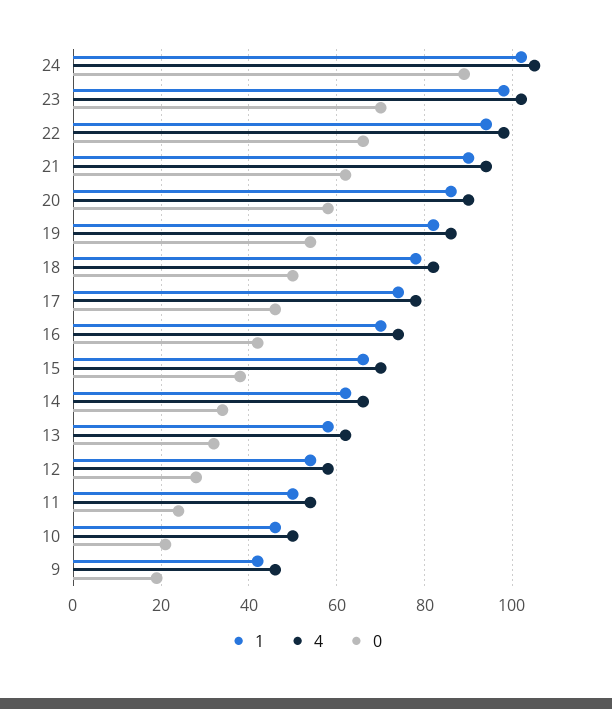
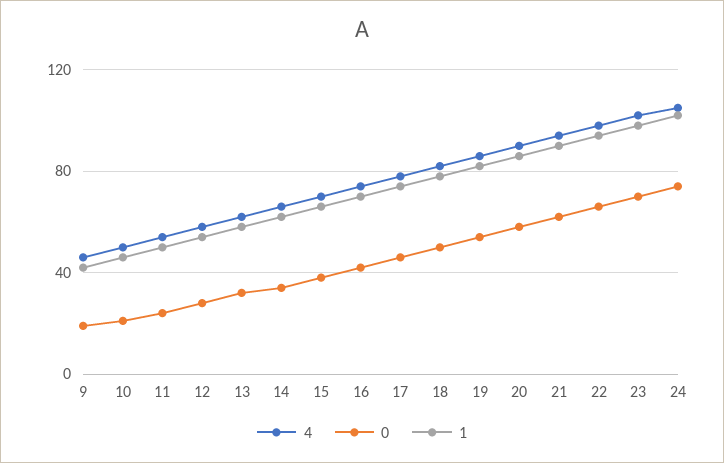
0, 24: 90 -> 75

